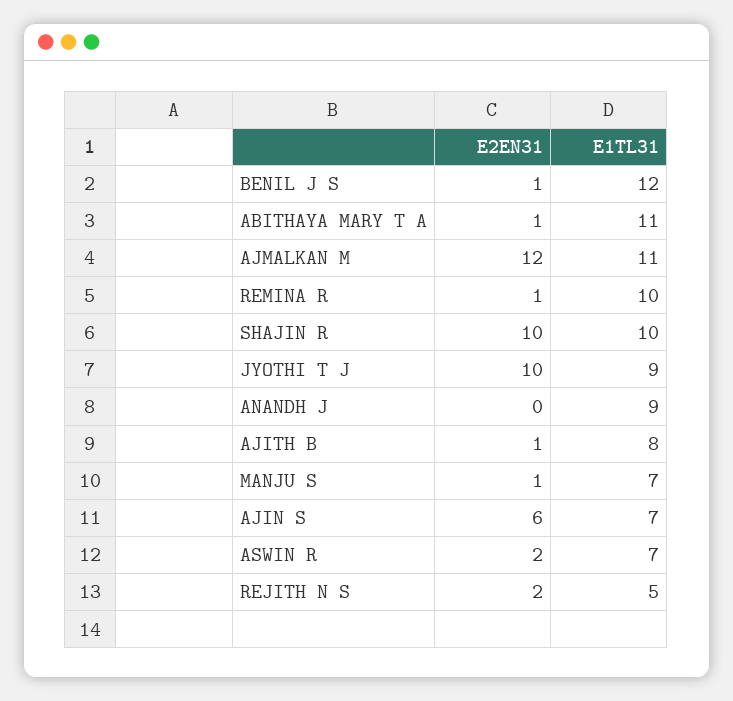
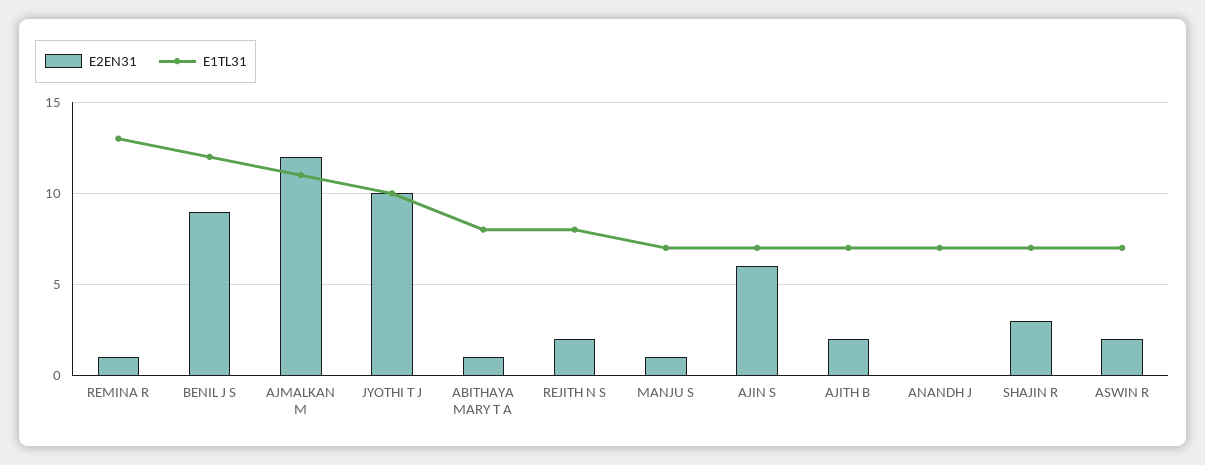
E2EN31, BENIL J S: 1 -> 9
E1TL31, ABITHAYA MARY T A: 11 -> 8
E1TL31, REMINA R: 10 -> 13
E2EN31, SHAJIN R: 10 -> 3
E1TL31, SHAJIN R: 10 -> 7
E1TL31, JYOTHI T J: 9 -> 10
E1TL31, ANANDH J: 9 -> 7
E2EN31, AJITH B: 1 -> 2
E1TL31, AJITH B: 8 -> 7
E1TL31, REJITH N S: 5 -> 8

